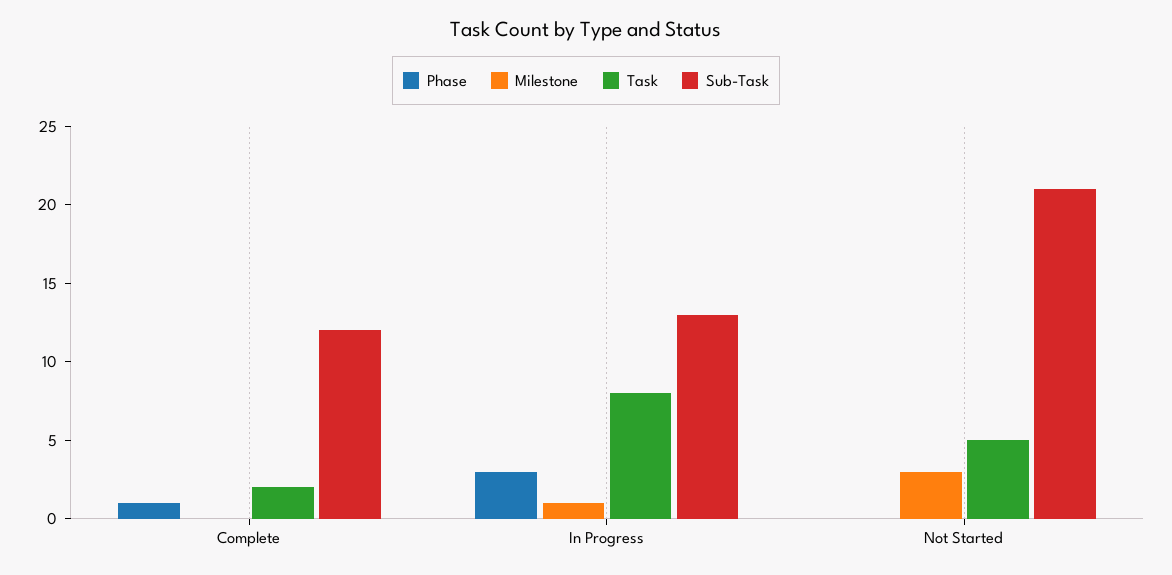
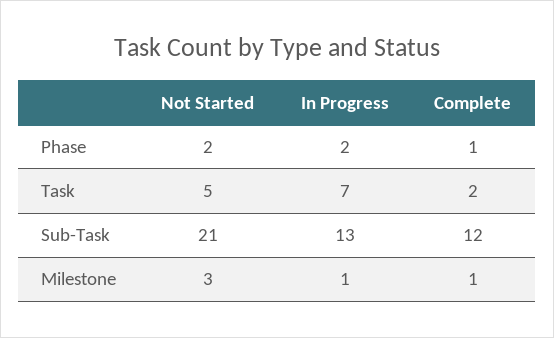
Milestone, Complete: 0 -> 1
Phase, In Progress: 3 -> 2
Task, In Progress: 8 -> 7
Phase, Not Started: 0 -> 2

